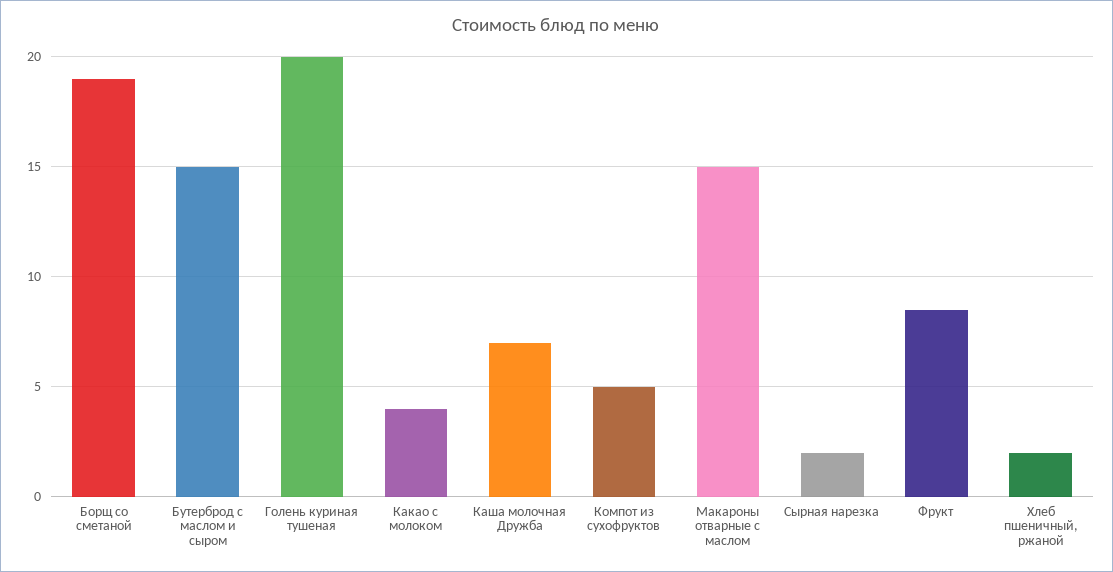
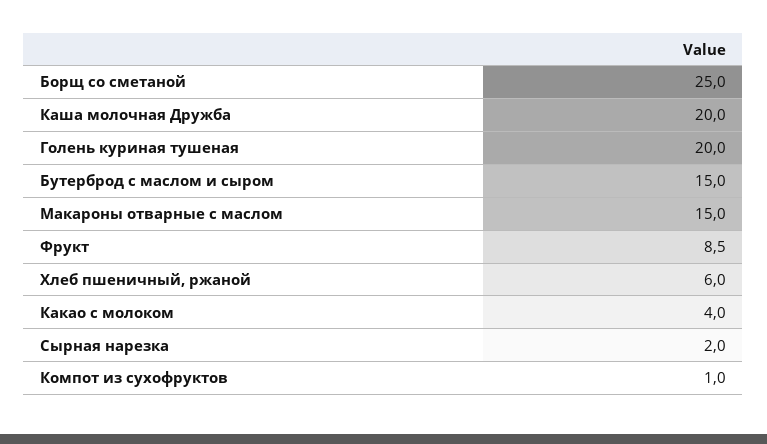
Борщ со сметаной: 19 -> 25
Каша молочная Дружба: 7 -> 20
Компот из сухофруктов: 5 -> 1
Хлеб пшеничный, ржаной: 2 -> 6

